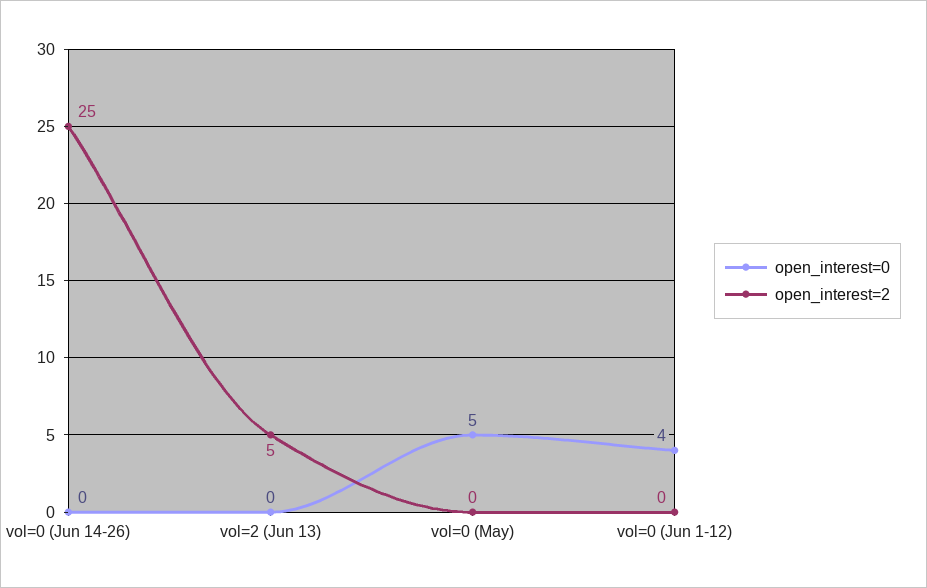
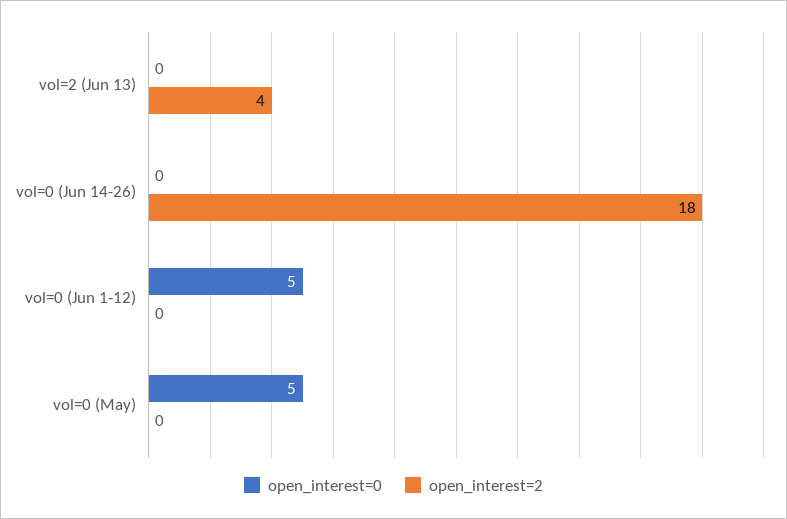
open_interest=2, vol=0 (Jun 14-26): 25 -> 18
open_interest=2, vol=2 (Jun 13): 5 -> 4
open_interest=0, vol=0 (Jun 1-12): 4 -> 5

